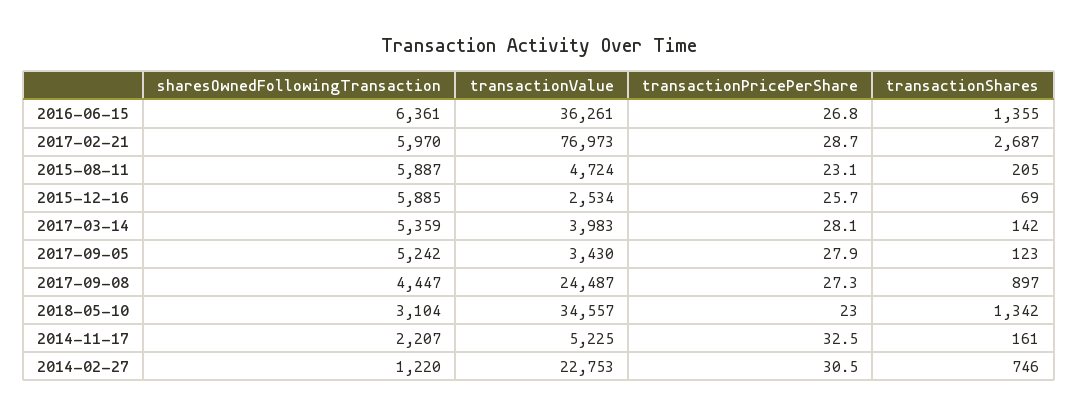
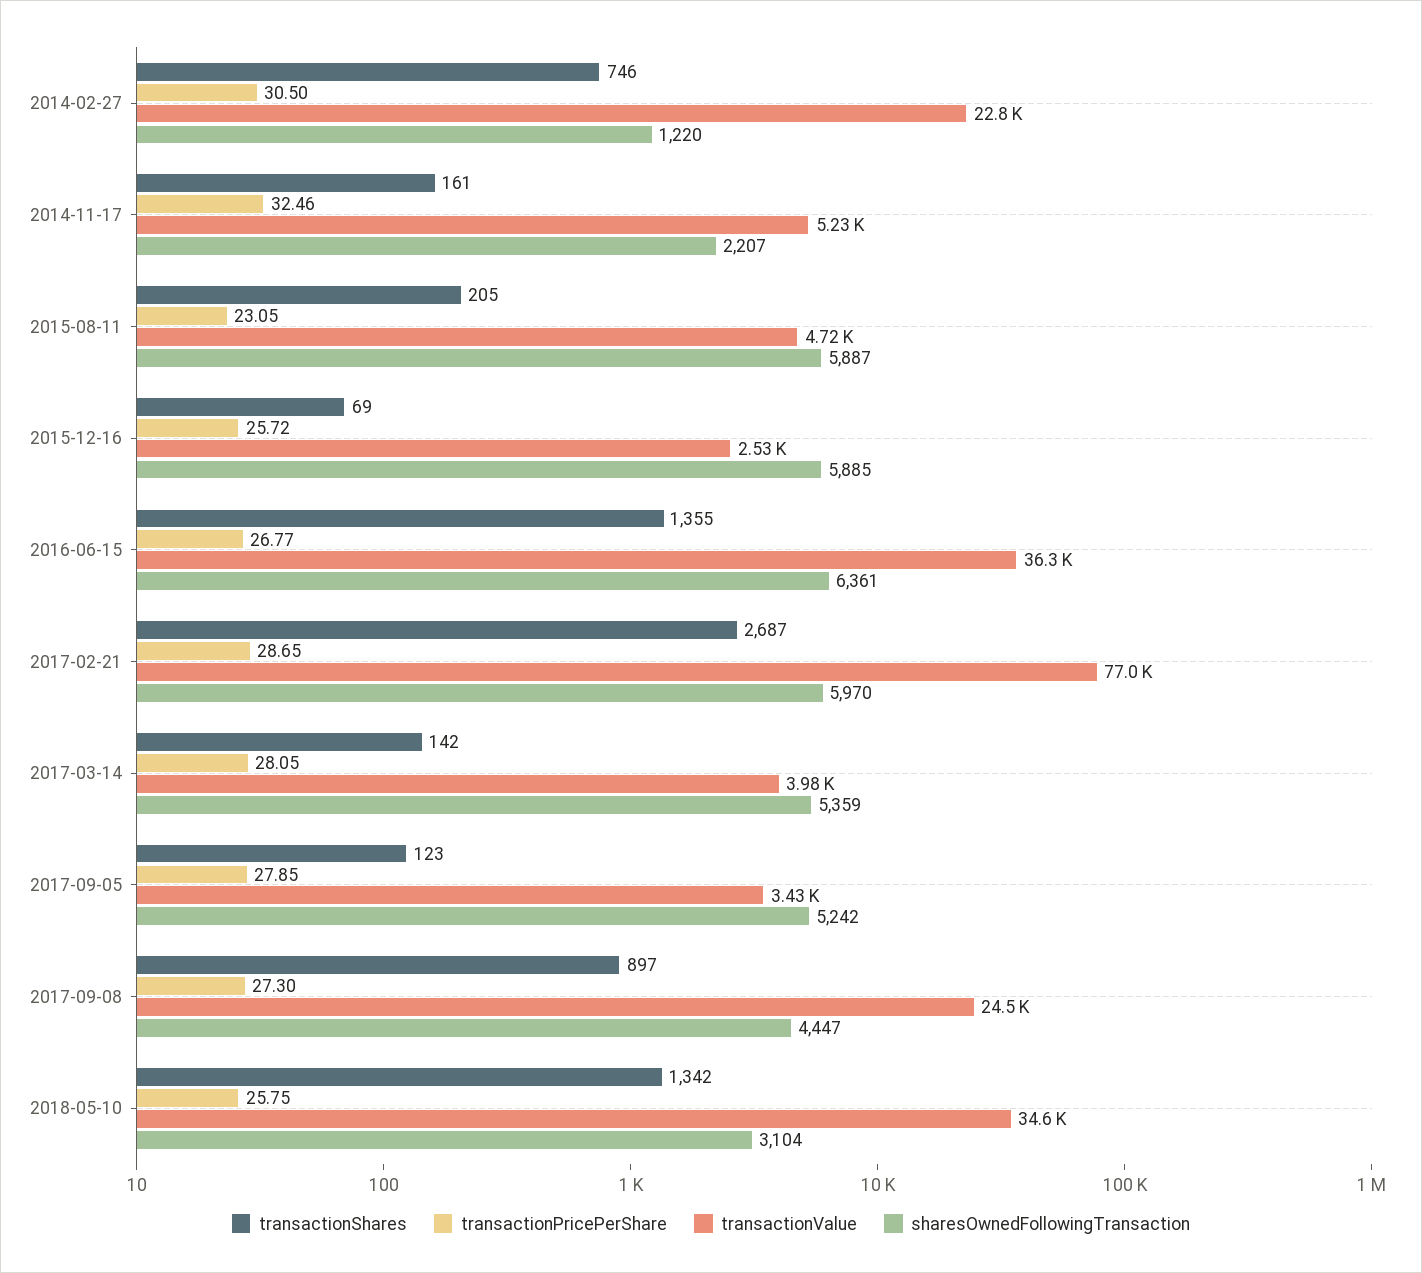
transactionPricePerShare, 2018-05-10: 23 -> 25.75

